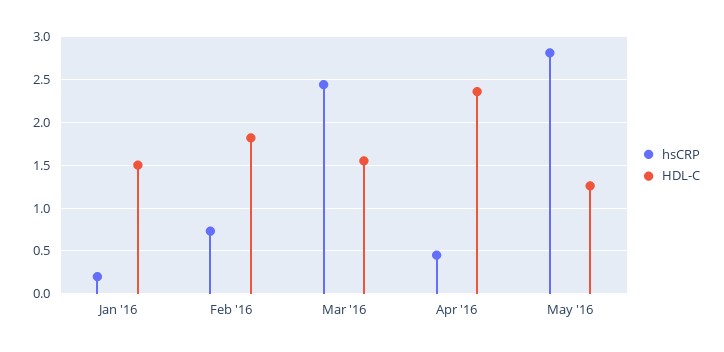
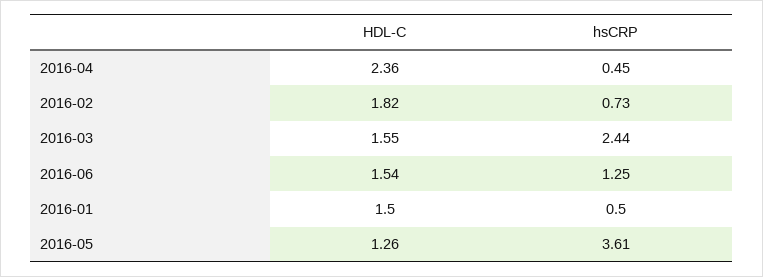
hsCRP, Jan '16: 0.2 -> 0.5
hsCRP, May '16: 2.8 -> 3.61
HDL-C, 2016-06: none -> 1.54
hsCRP, 2016-06: none -> 1.25

